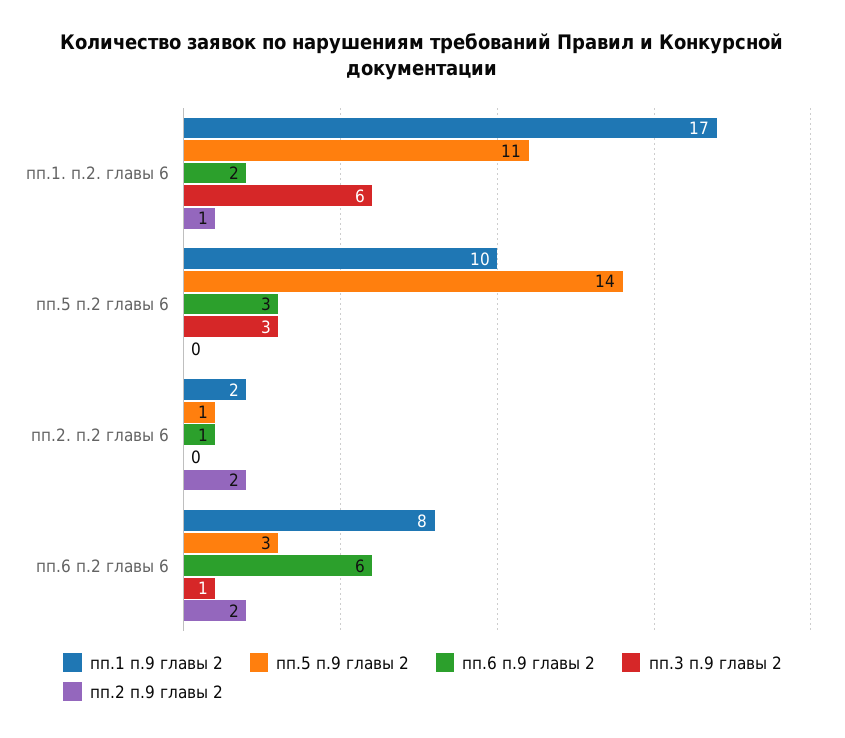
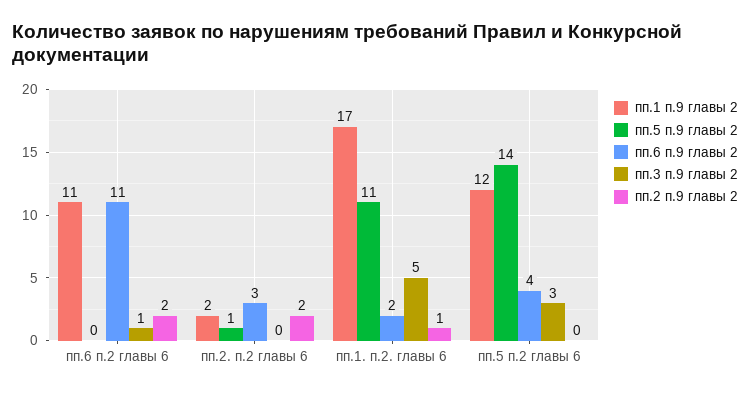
пп.3 п.9 главы 2, пп.1. п.2. главы 6: 6 -> 5
пп.1 п.9 главы 2, пп.5 п.2 главы 6: 10 -> 12
пп.6 п.9 главы 2, пп.5 п.2 главы 6: 3 -> 4
пп.6 п.9 главы 2, пп.2. п.2 главы 6: 1 -> 3
пп.1 п.9 главы 2, пп.6 п.2 главы 6: 8 -> 11
пп.5 п.9 главы 2, пп.6 п.2 главы 6: 3 -> 0
пп.6 п.9 главы 2, пп.6 п.2 главы 6: 6 -> 11

